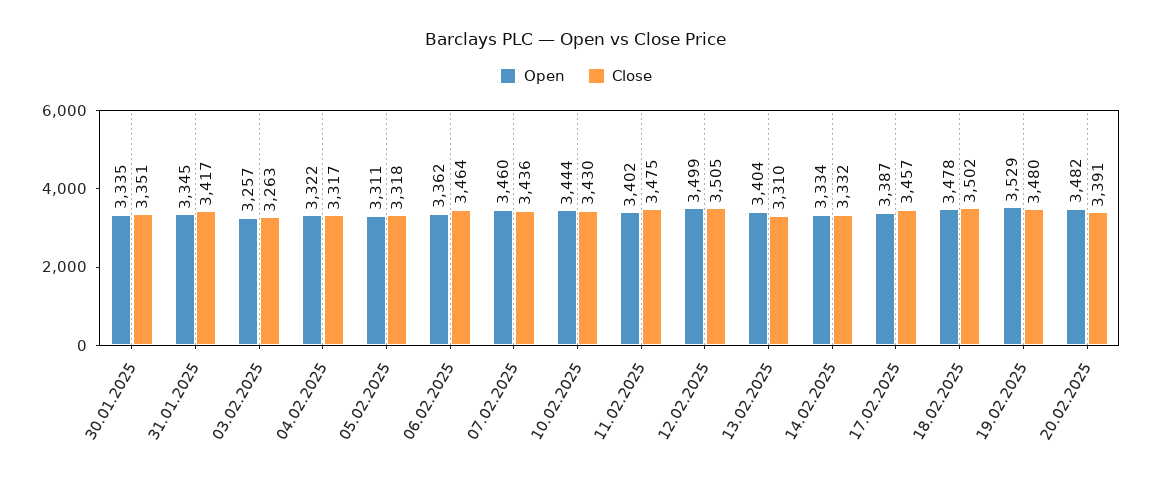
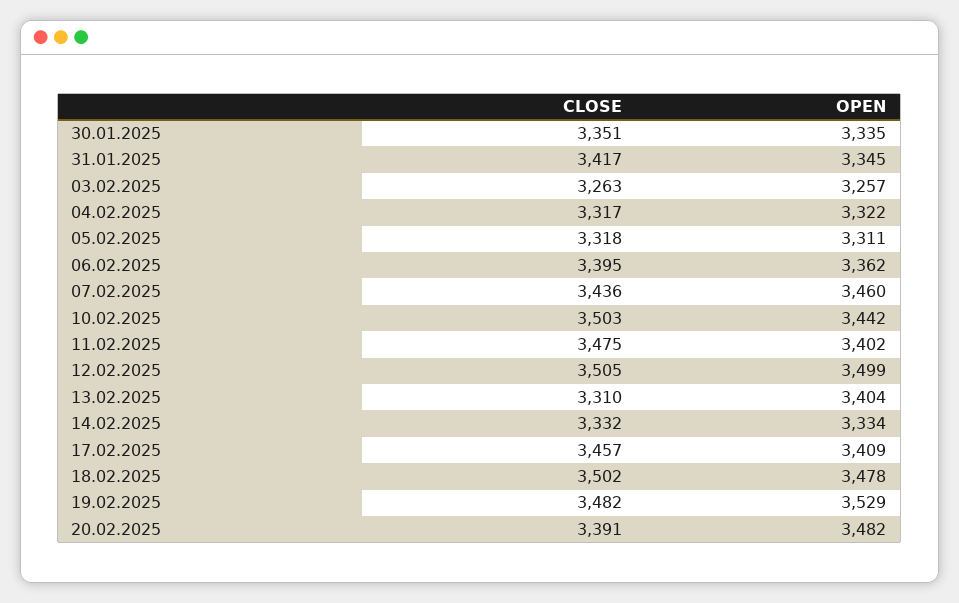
Close, 06.02.2025: 3464 -> 3395
Open, 10.02.2025: 3444 -> 3442
Close, 10.02.2025: 3430 -> 3503
Open, 17.02.2025: 3387 -> 3409
Close, 19.02.2025: 3480 -> 3482

